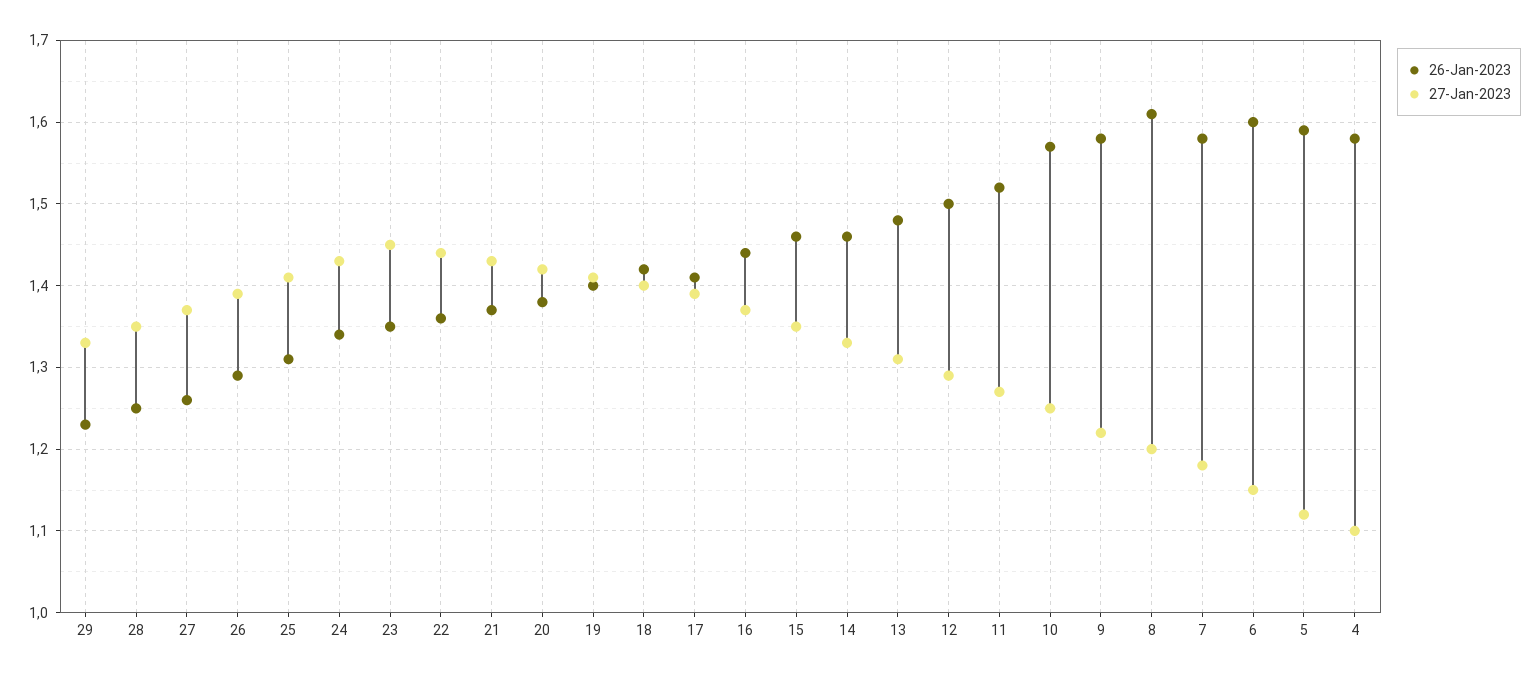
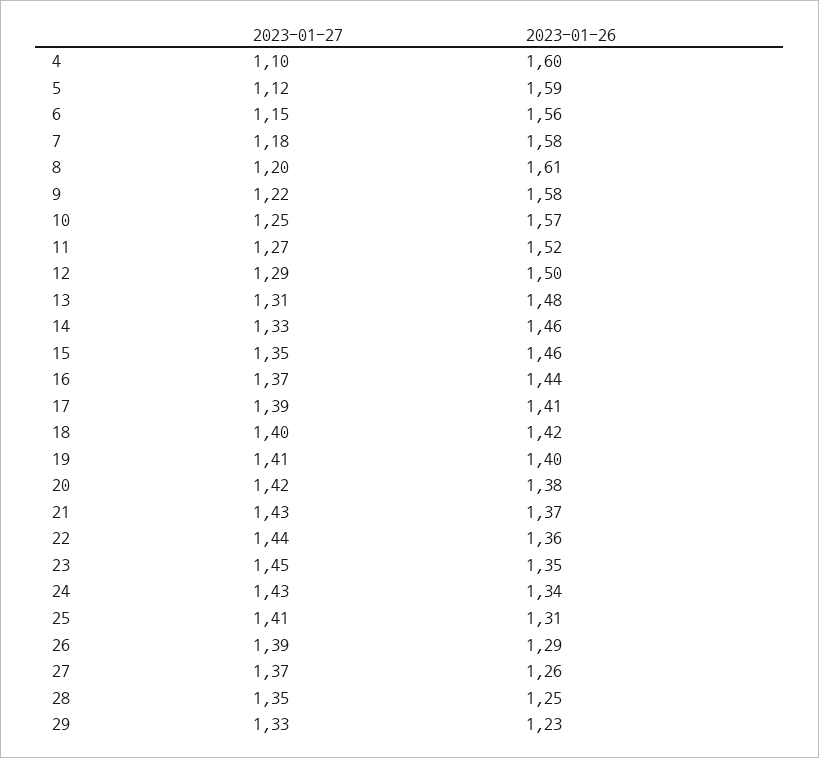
26-Jan-2023, 6: 1.6 -> 1.56
26-Jan-2023, 4: 1.58 -> 1.6

